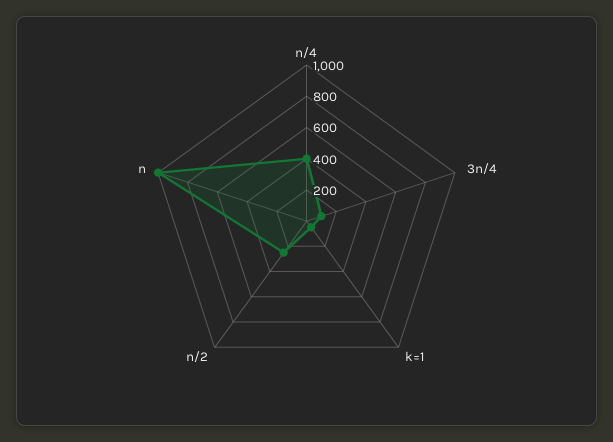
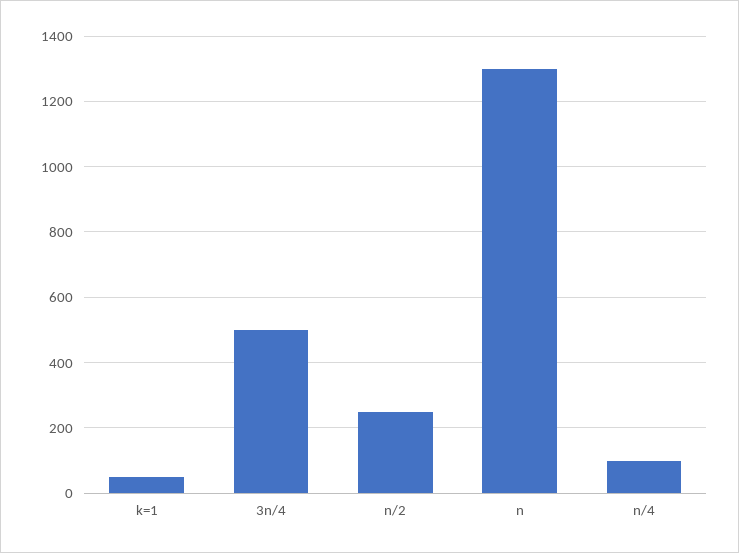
n/4: 400 -> 100
3n/4: 100 -> 500
n: 1000 -> 1300

